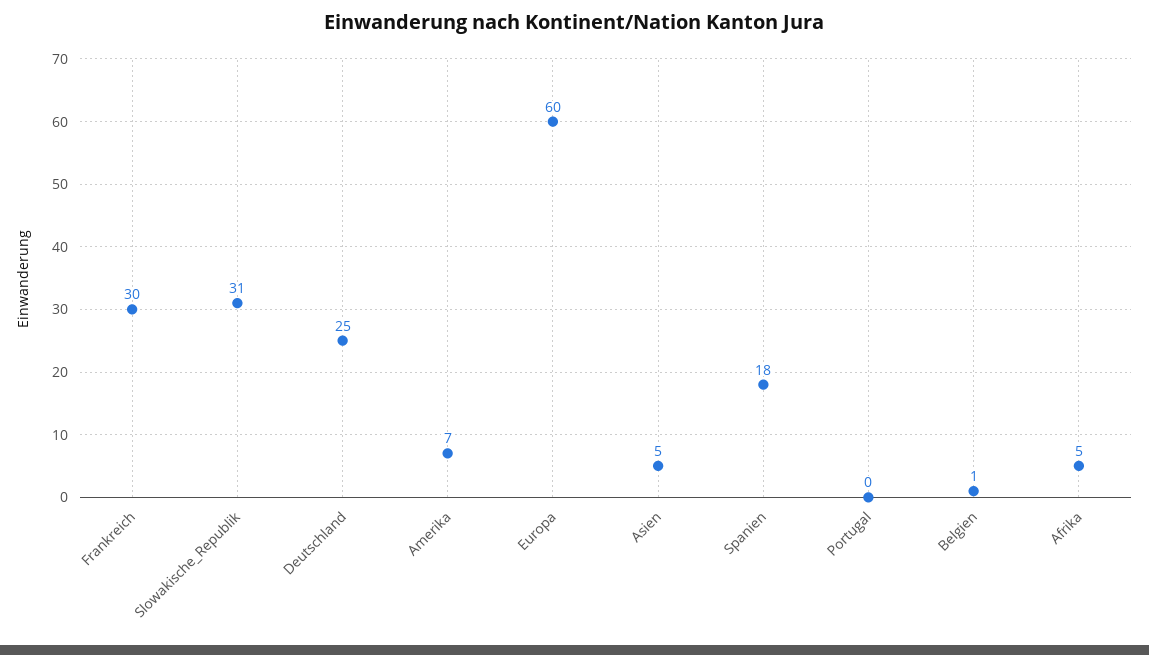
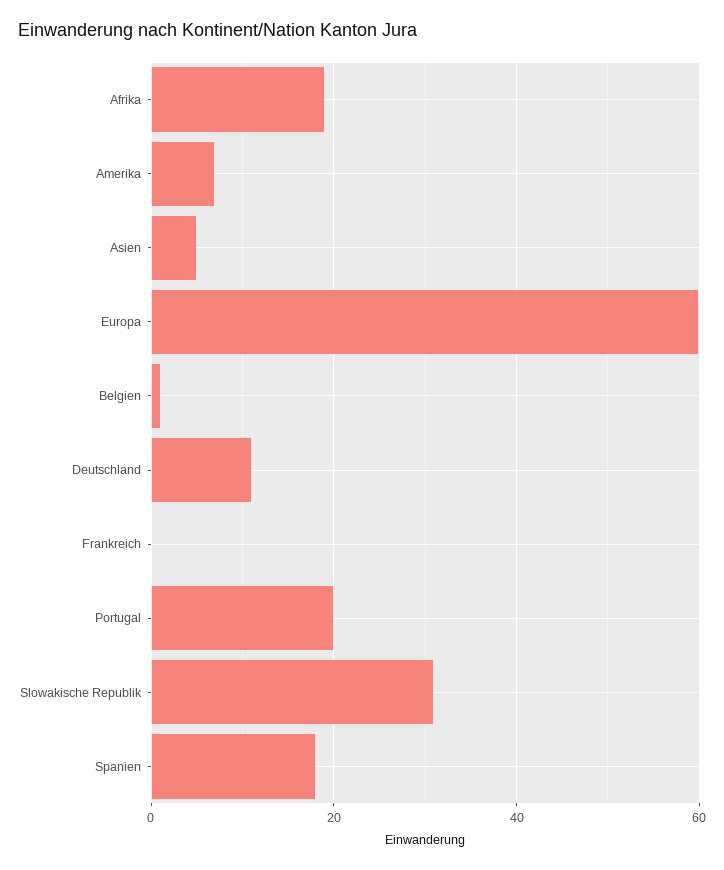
Frankreich: 30 -> 0
Deutschland: 25 -> 10
Portugal: 0 -> 20
Afrika: 5 -> 20

